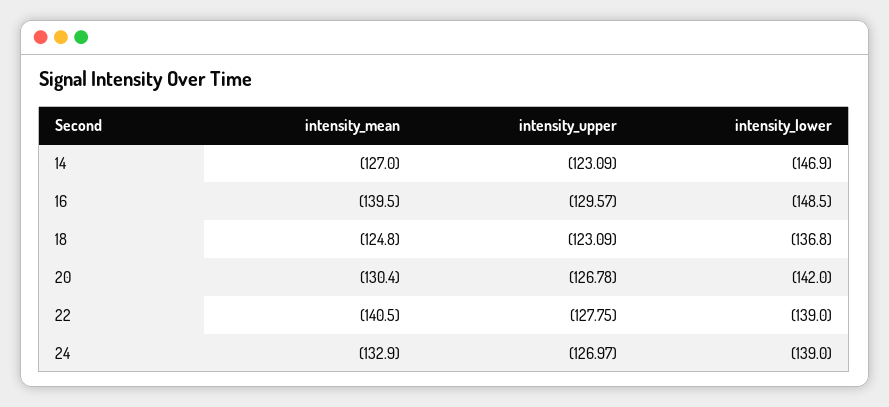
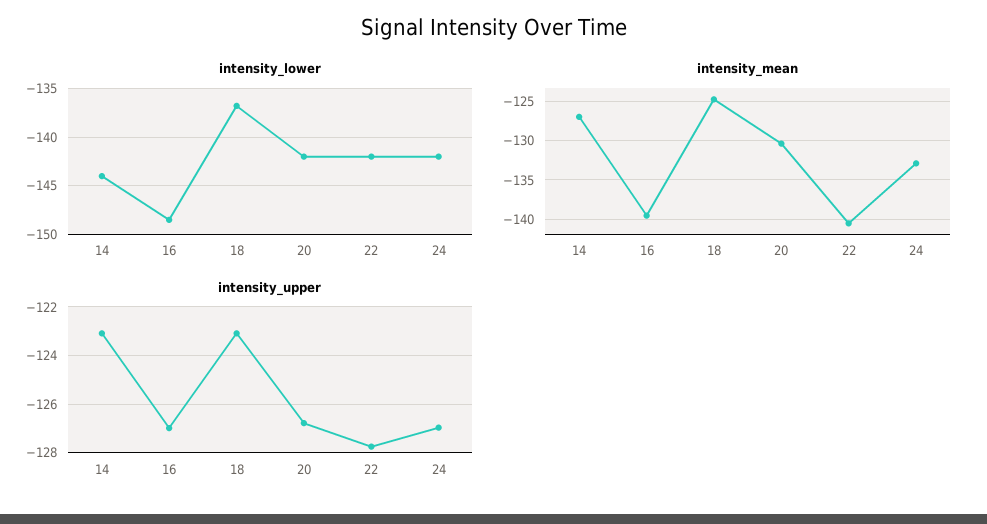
intensity_lower, 14: -146.9 -> -144
intensity_upper, 16: -129.57 -> -127
intensity_lower, 22: -139 -> -142
intensity_lower, 24: -139 -> -142

